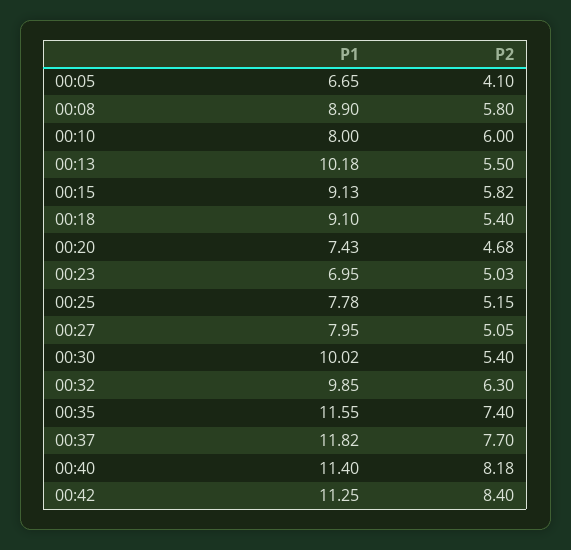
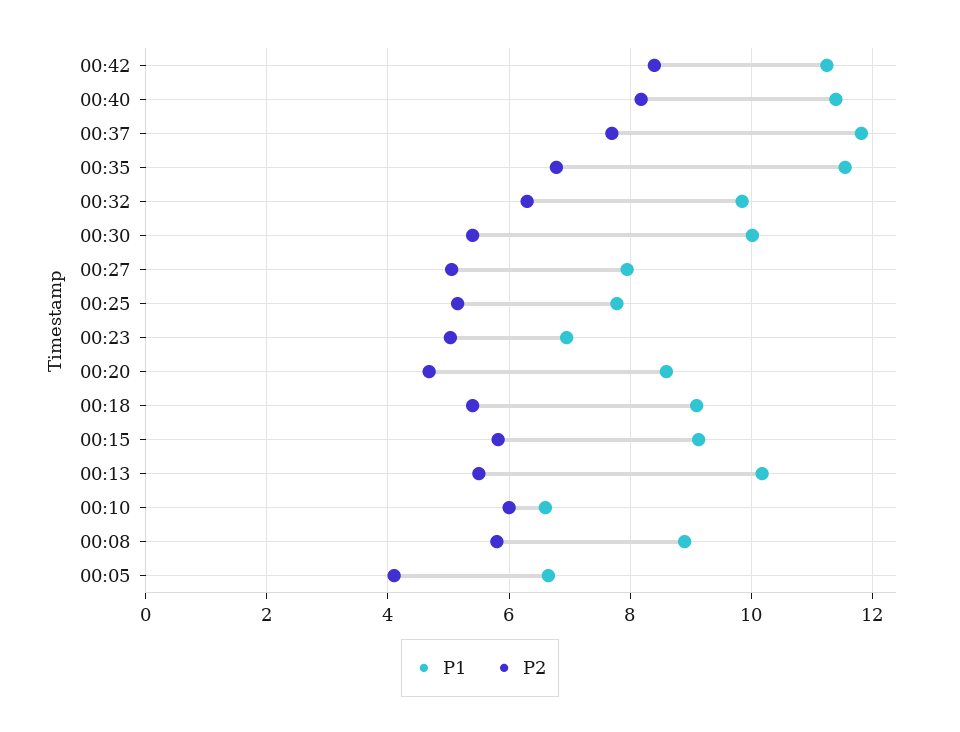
P1, 00:10: 8 -> 6.6
P1, 00:20: 7.43 -> 8.6
P2, 00:35: 7.4 -> 6.8

